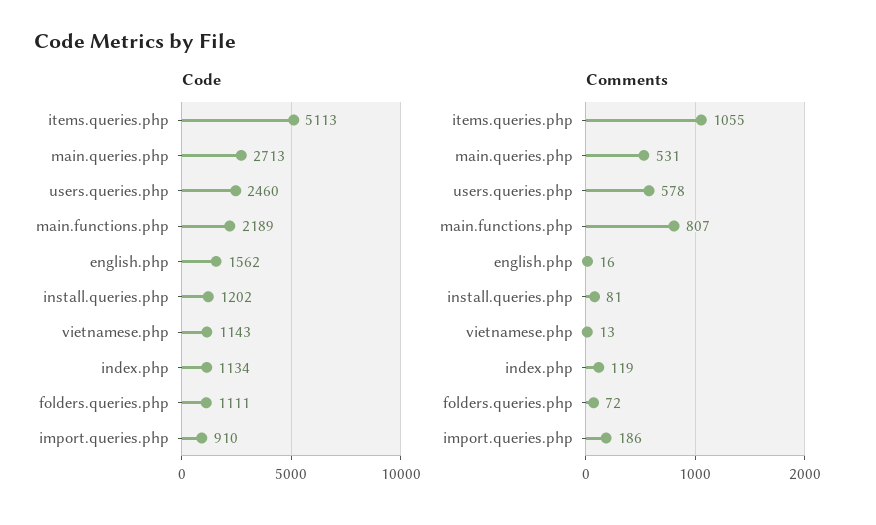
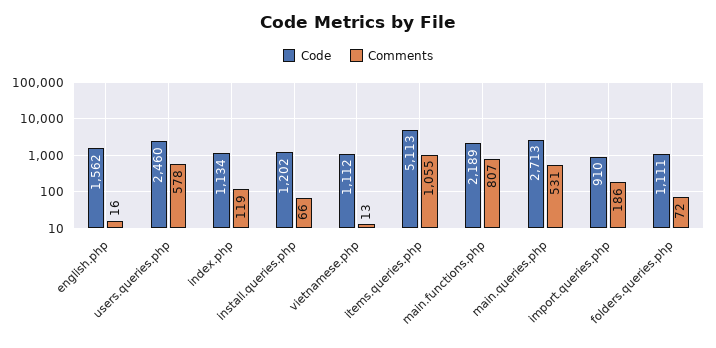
Code, vietnamese.php: 1143 -> 1112
Comments, install.queries.php: 81 -> 66

